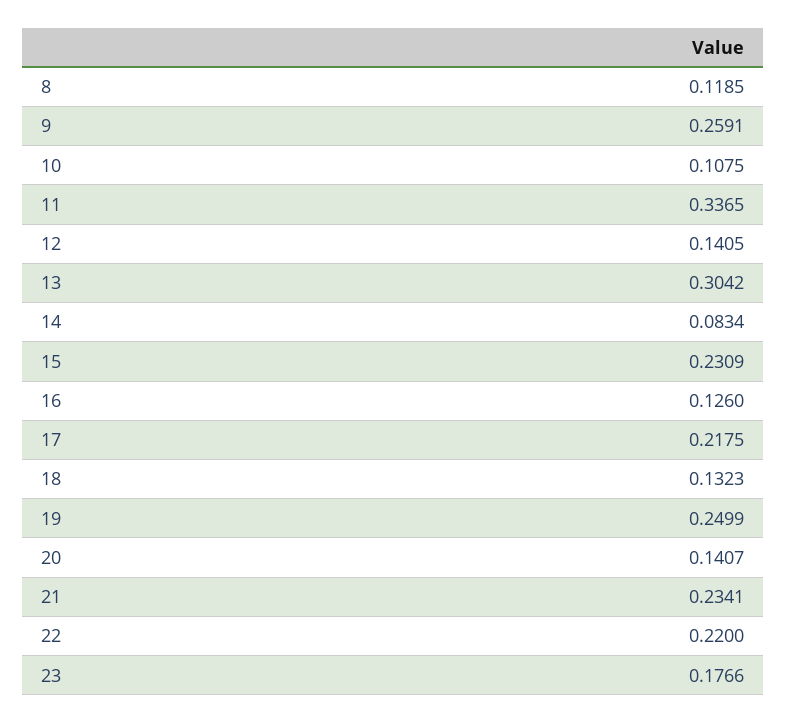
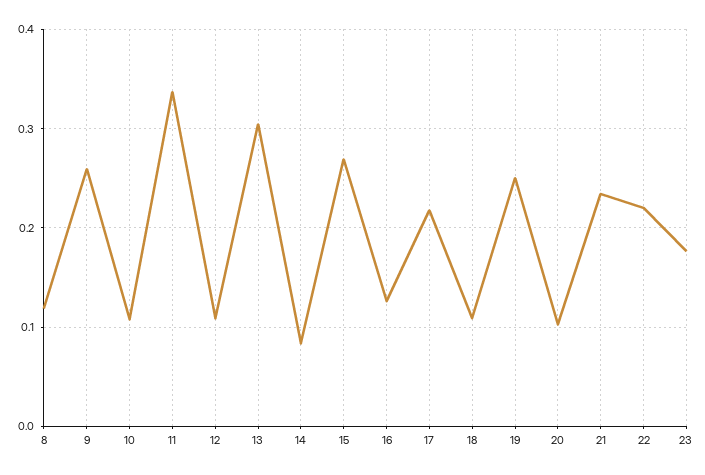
12: 0.1405 -> 0.11
15: 0.2309 -> 0.27
18: 0.1323 -> 0.11
20: 0.1407 -> 0.1

